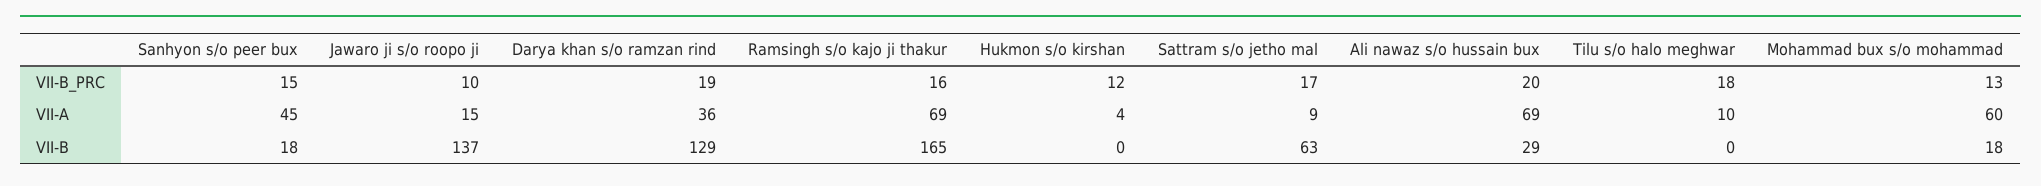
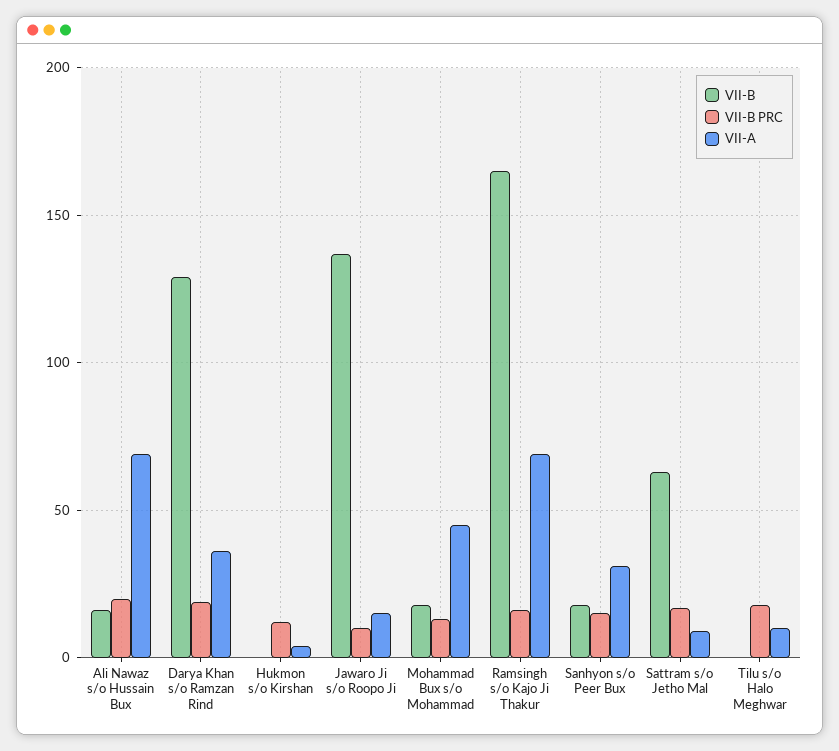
VII-A, Sanhyon s/o peer bux: 45 -> 30
VII-A, Mohammad bux s/o mohammad: 60 -> 45
VII-B, Ali nawaz s/o hussain bux: 29 -> 15

